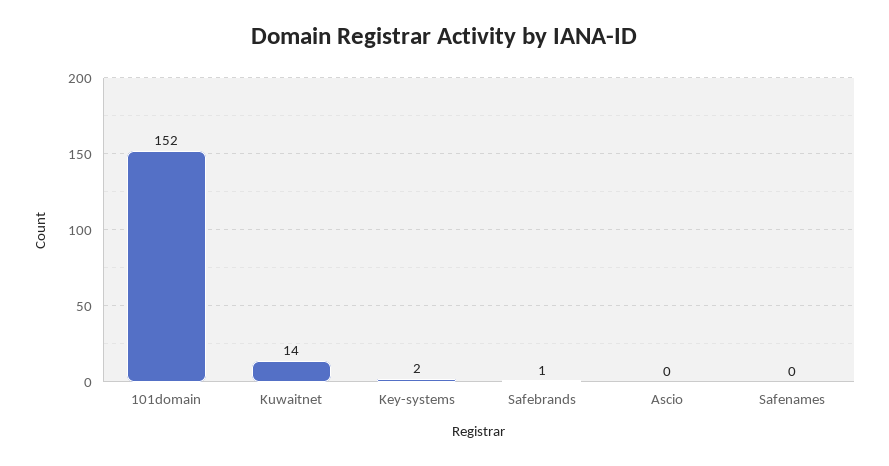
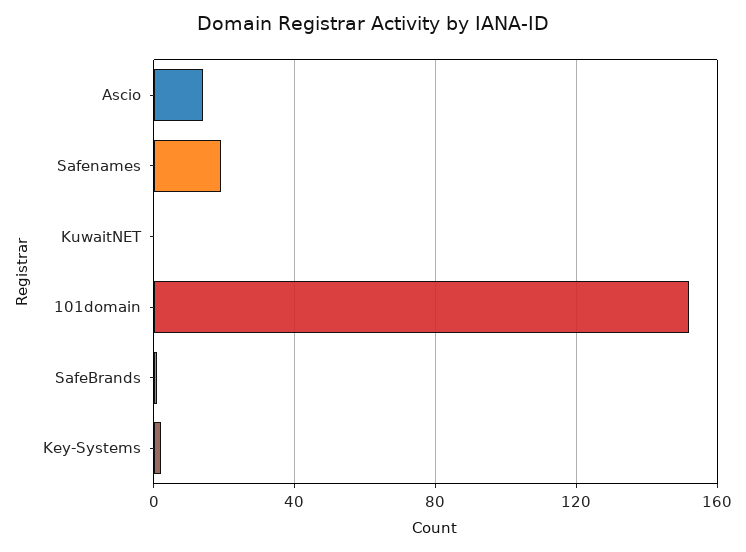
Kuwaitnet: 14 -> 0
Ascio: 0 -> 15
Safenames: 0 -> 20

